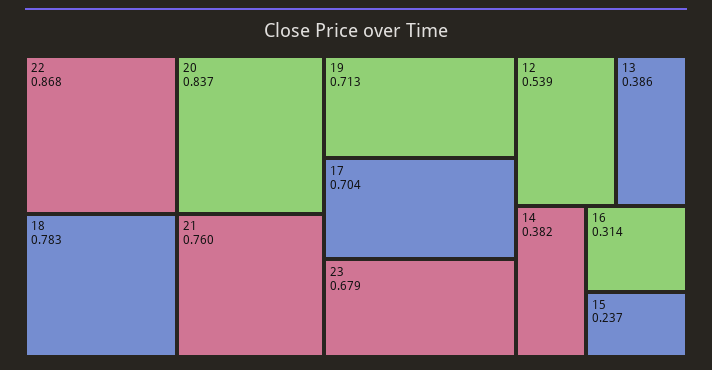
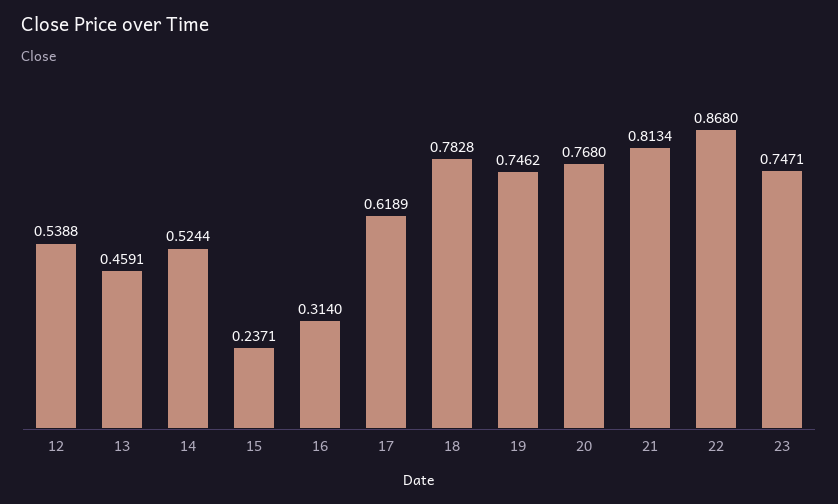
20: 0.837 -> 0.768
21: 0.76 -> 0.8134
19: 0.713 -> 0.7462
17: 0.704 -> 0.6189
23: 0.679 -> 0.7471
13: 0.386 -> 0.4591
14: 0.382 -> 0.5244

